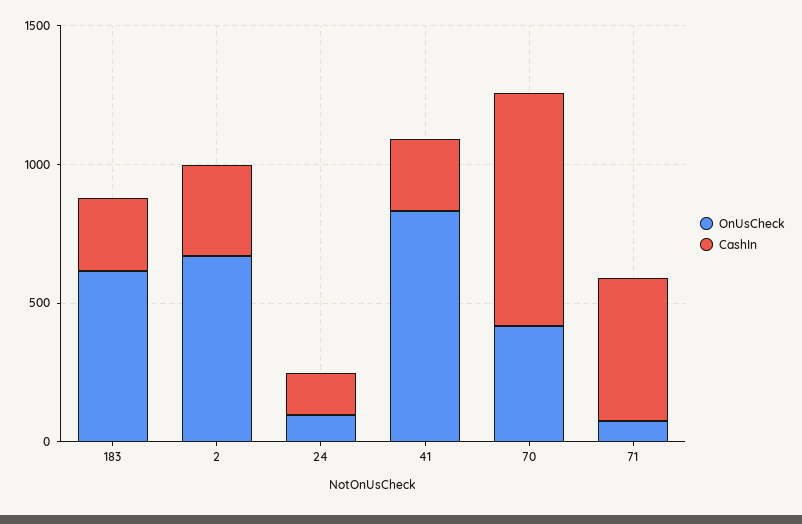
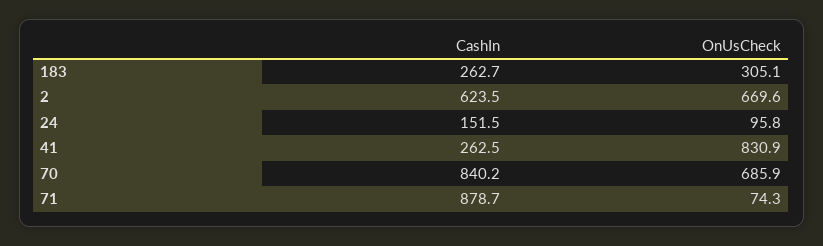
OnUsCheck, 183: 600 -> 305.1
CashIn, 2: 300 -> 623.5
OnUsCheck, 70: 400 -> 685.9
CashIn, 71: 500 -> 878.7

